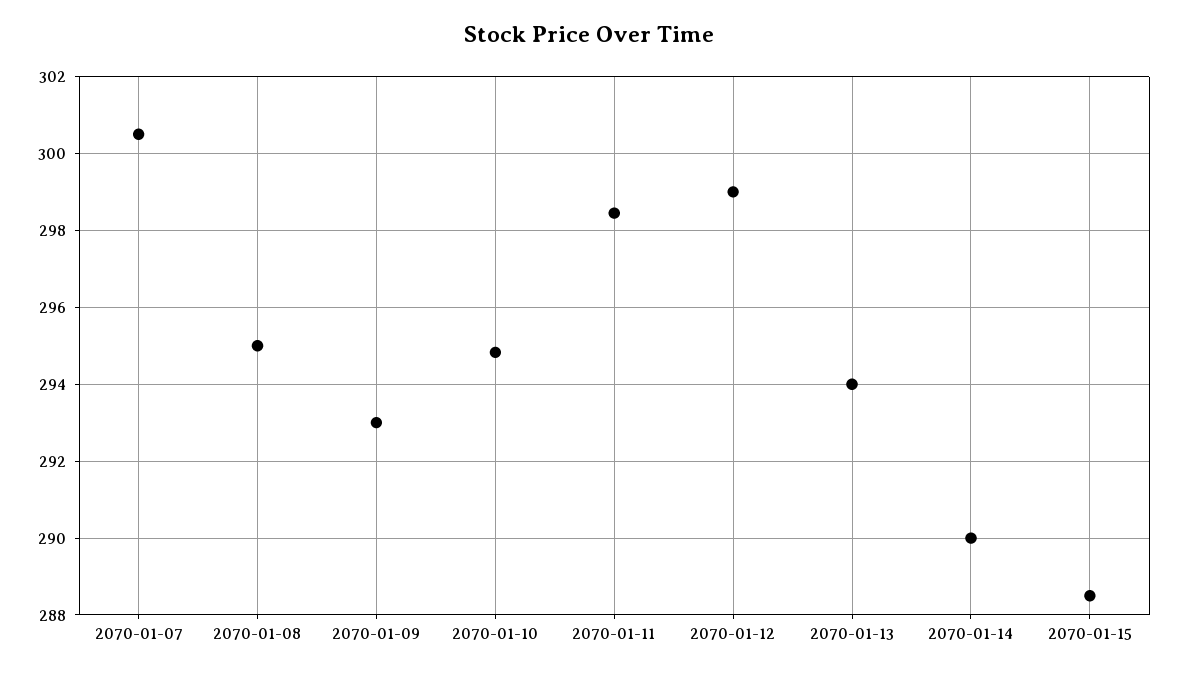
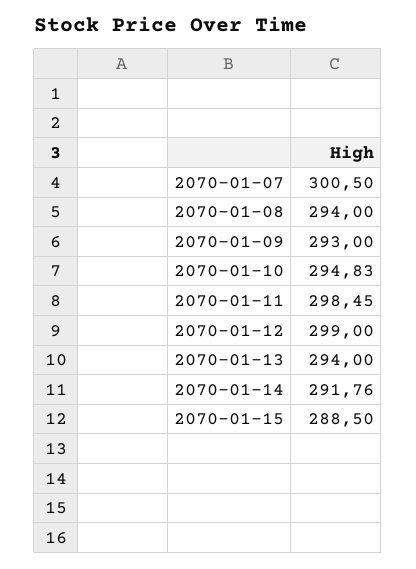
2070-01-08: 295 -> 294
2070-01-14: 290 -> 291.76

